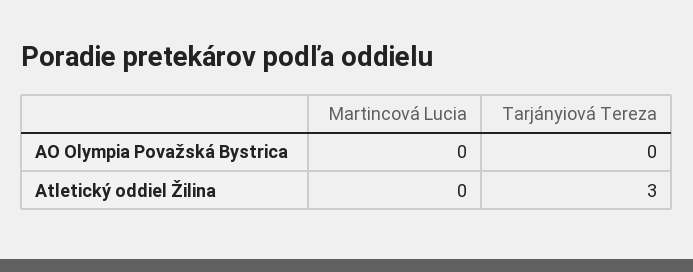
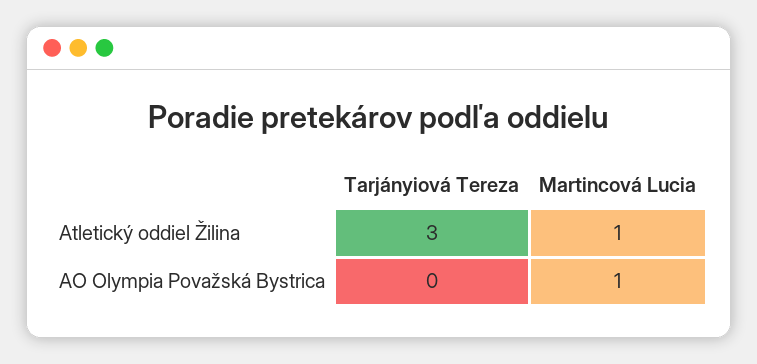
Martincová Lucia, AO Olympia Považská Bystrica: 0 -> 1
Martincová Lucia, Atletický oddiel Žilina: 0 -> 1

